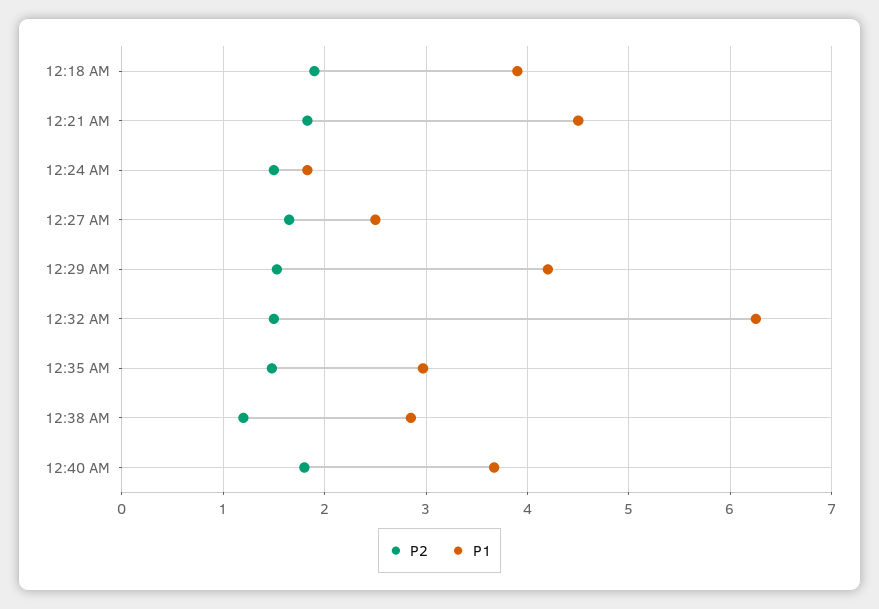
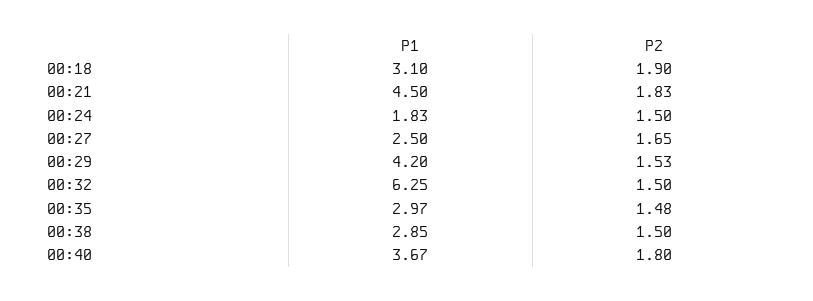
P1, 12:18 AM: 3.9 -> 3.1
P2, 12:38 AM: 1.2 -> 1.5

